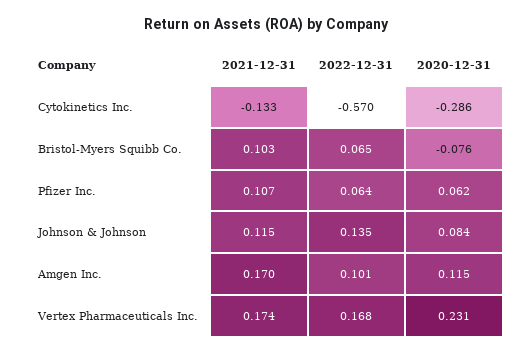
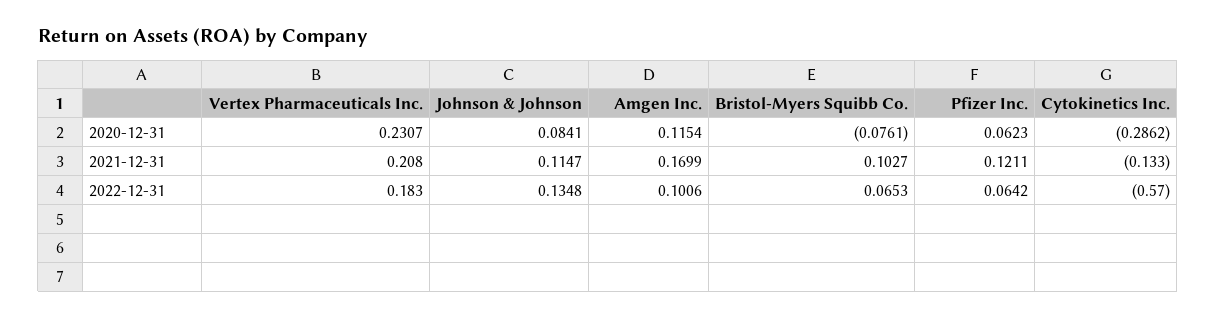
2021-12-31, Pfizer Inc.: 0.107 -> 0.1211
2021-12-31, Vertex Pharmaceuticals Inc.: 0.174 -> 0.208
2022-12-31, Vertex Pharmaceuticals Inc.: 0.168 -> 0.183

